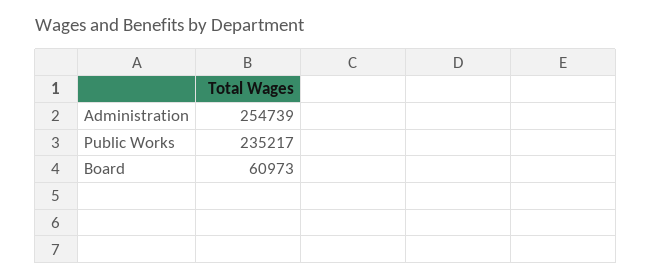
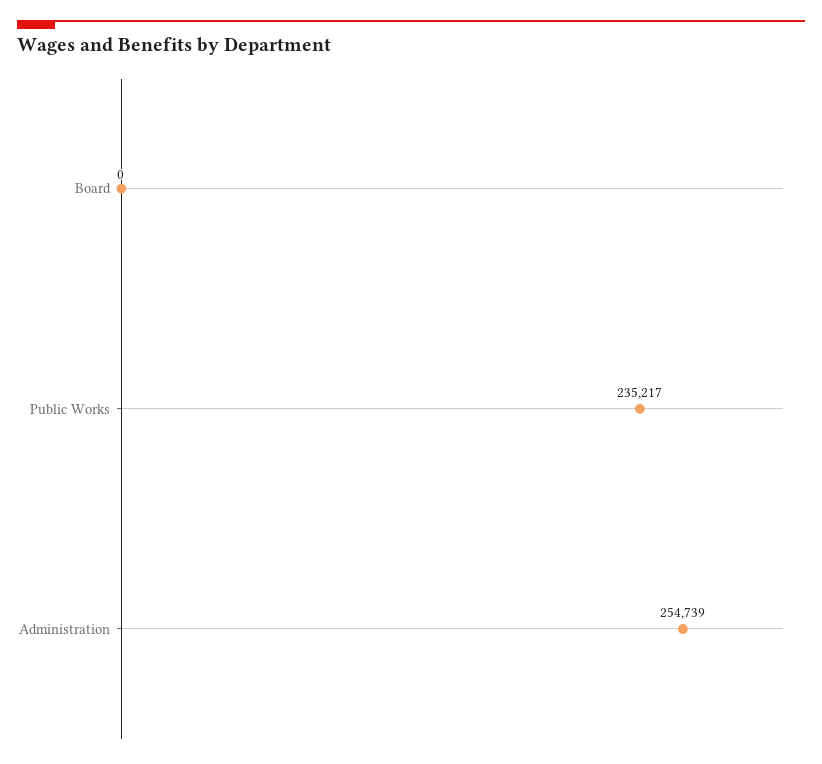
Board: 60973 -> 0

